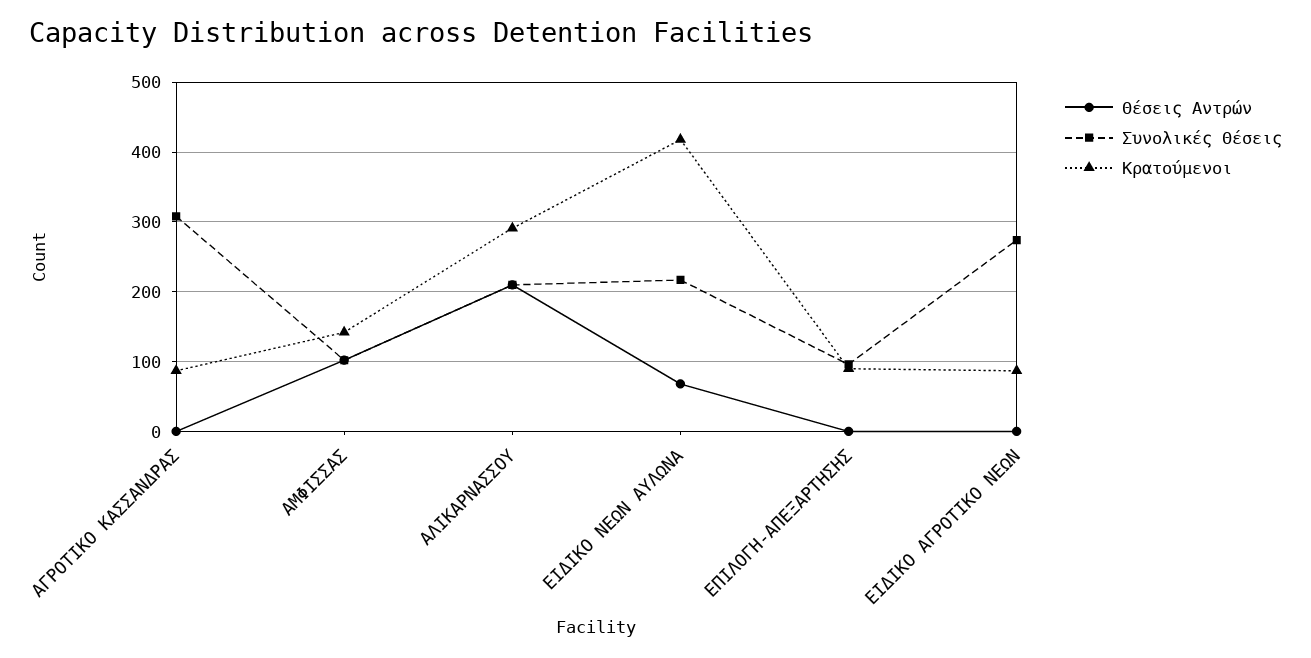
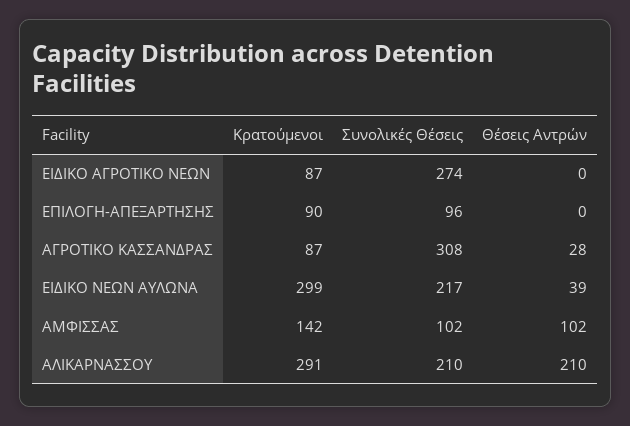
Θέσεις Αντρών, ΑΓΡΟΤΙΚΟ ΚΑΣΣΑΝΔΡΑΣ: 0 -> 28
Θέσεις Αντρών, ΕΙΔΙΚΟ ΝΕΩΝ ΑΥΛΩΝΑ: 70 -> 39
Κρατούμενοι, ΕΙΔΙΚΟ ΝΕΩΝ ΑΥΛΩΝΑ: 420 -> 299

